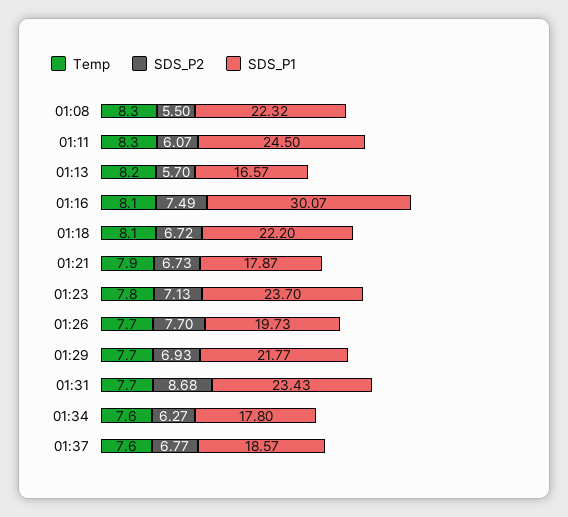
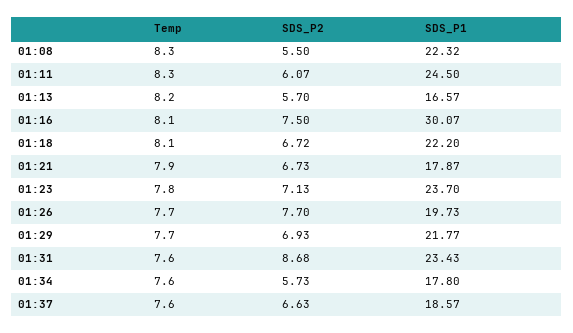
SDS_P2, 01:16: 7.49 -> 7.5
Temp, 01:31: 7.7 -> 7.6
SDS_P2, 01:34: 6.27 -> 5.73
SDS_P2, 01:37: 6.77 -> 6.63

